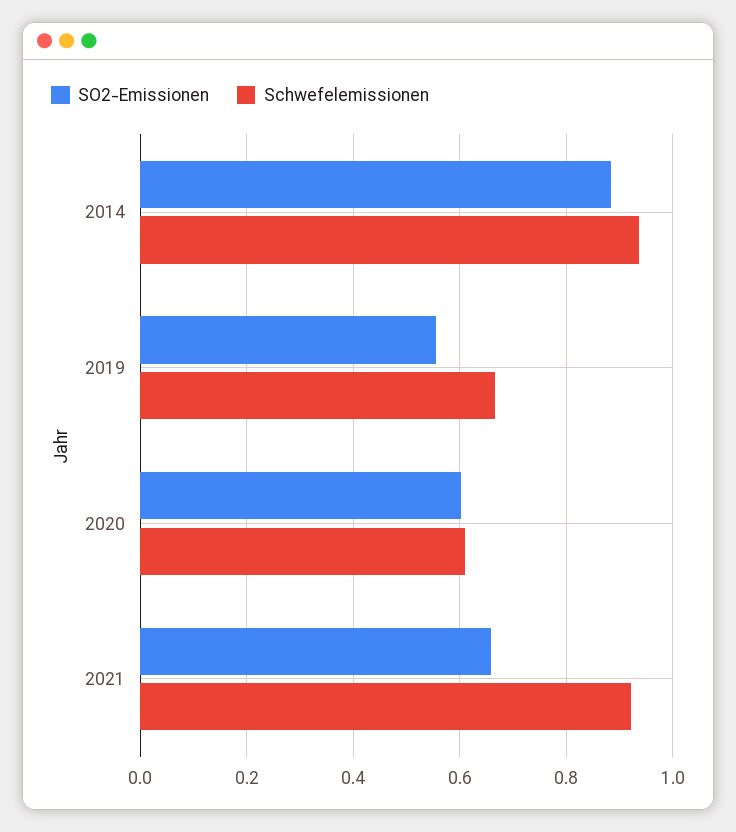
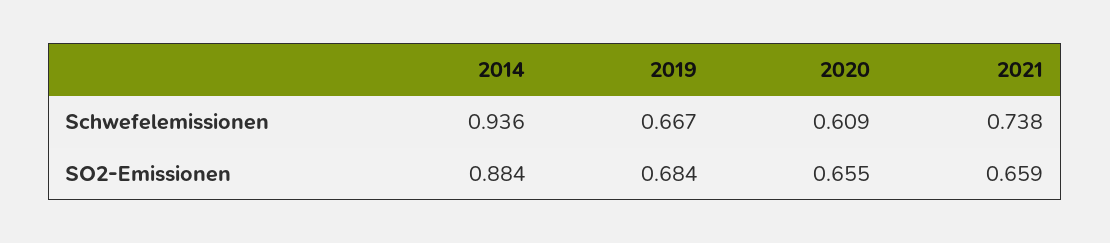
SO2-Emissionen, 2019: 0.56 -> 0.684
SO2-Emissionen, 2020: 0.6 -> 0.655
Schwefelemissionen, 2021: 0.92 -> 0.738

